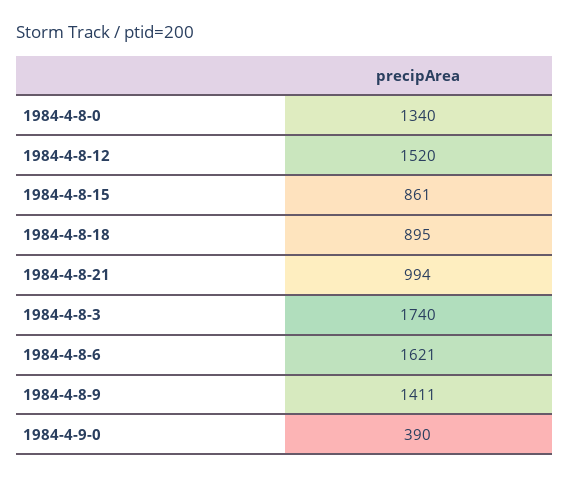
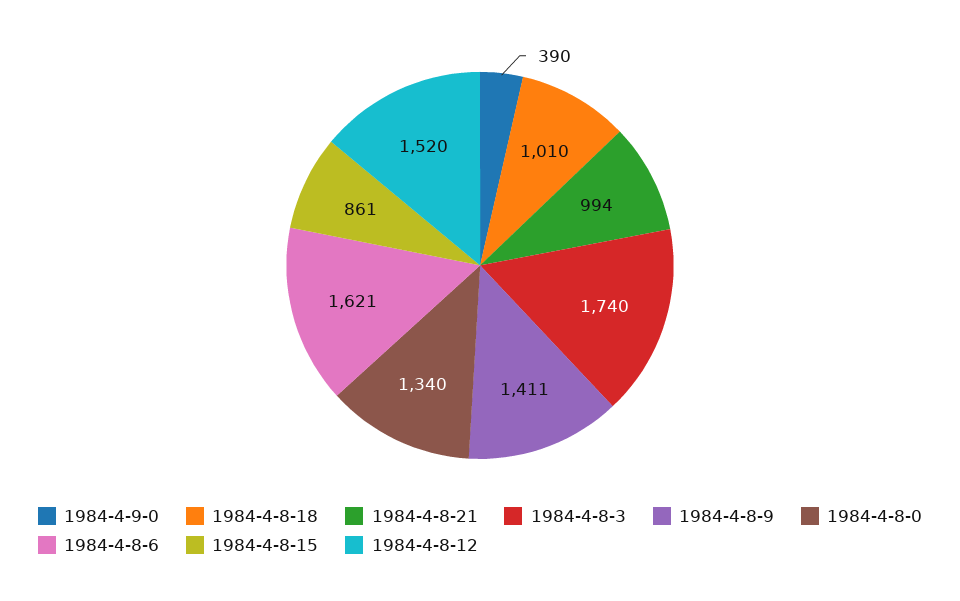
1984-4-8-18: 895 -> 1010

